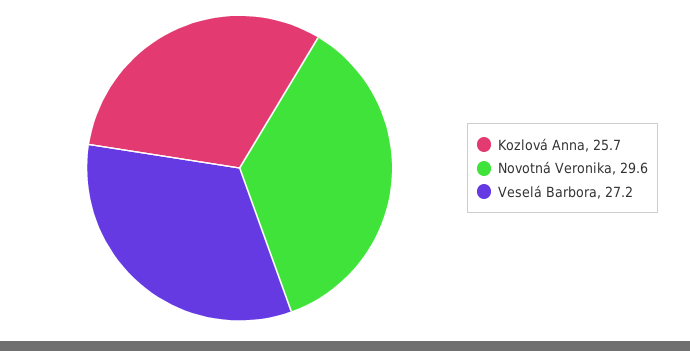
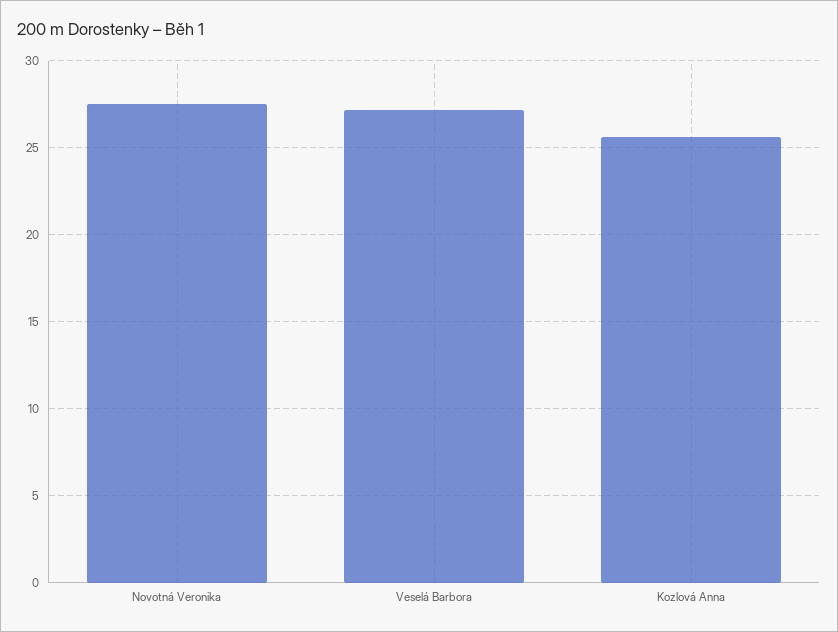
Novotná Veronika: 29.6 -> 27.5

